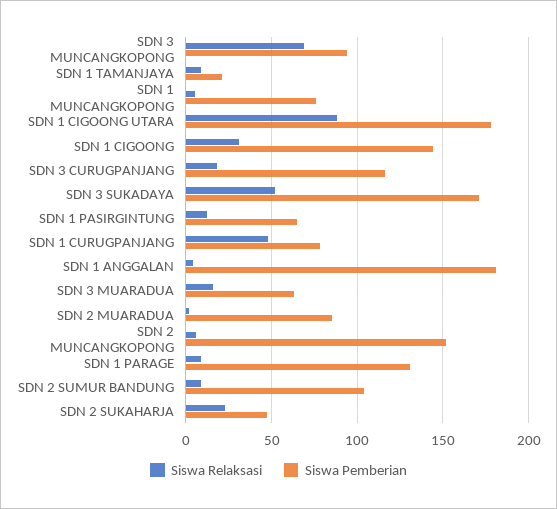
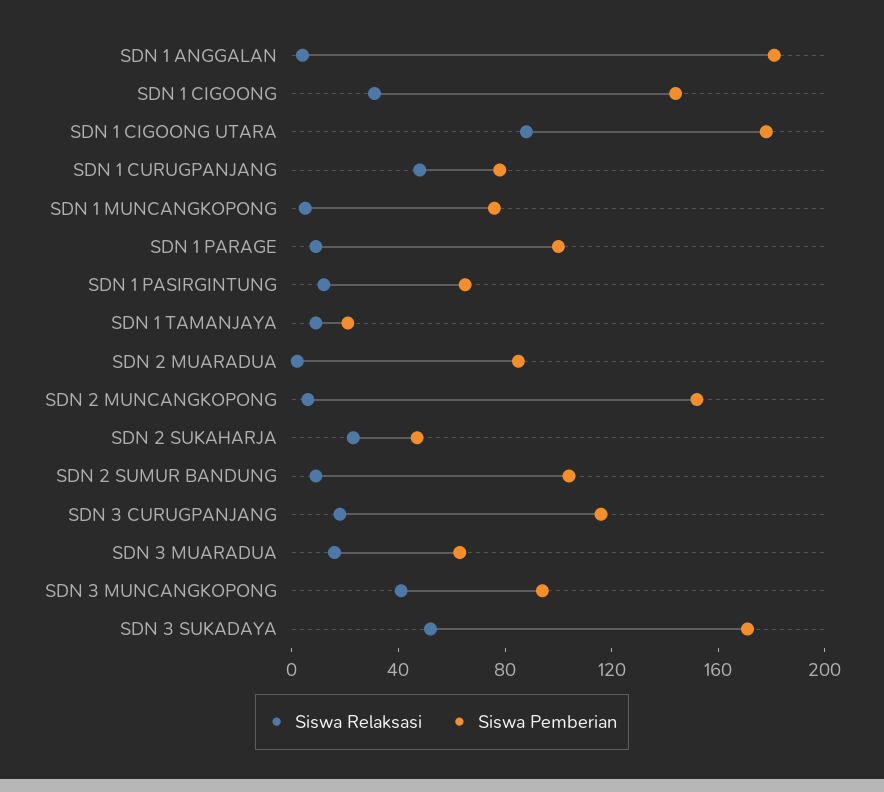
Siswa Relaksasi, SDN 3 MUNCANGKOPONG: 70 -> 40
Siswa Pemberian, SDN 1 PARAGE: 130 -> 100

